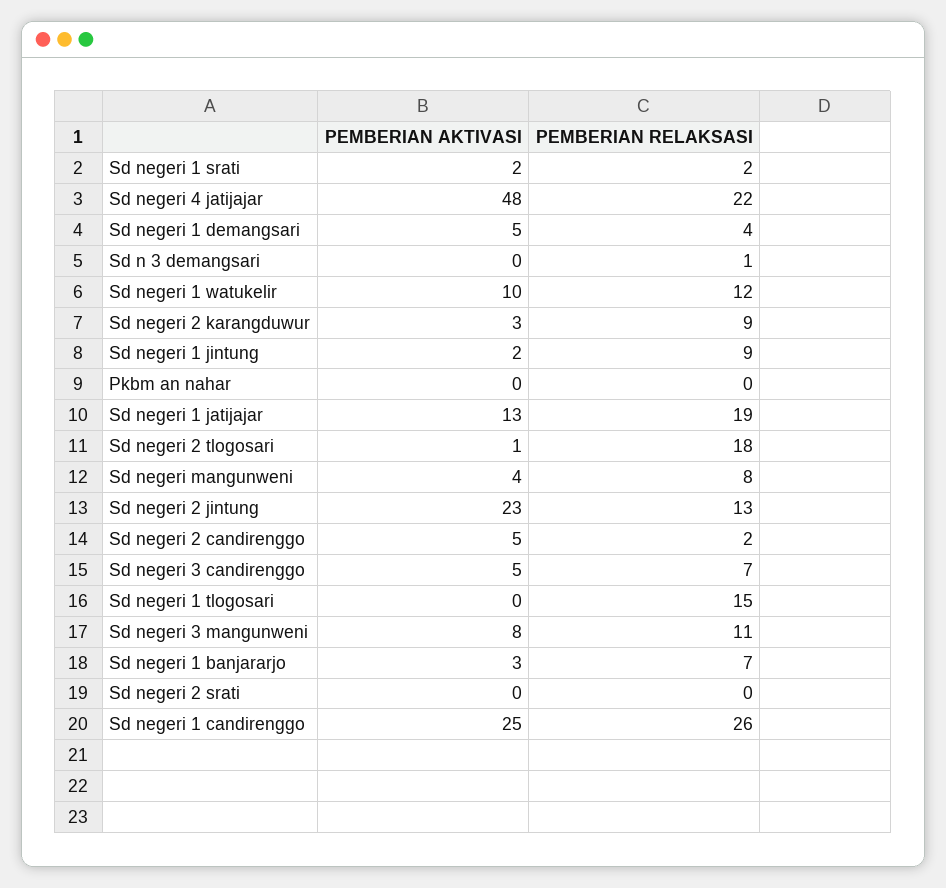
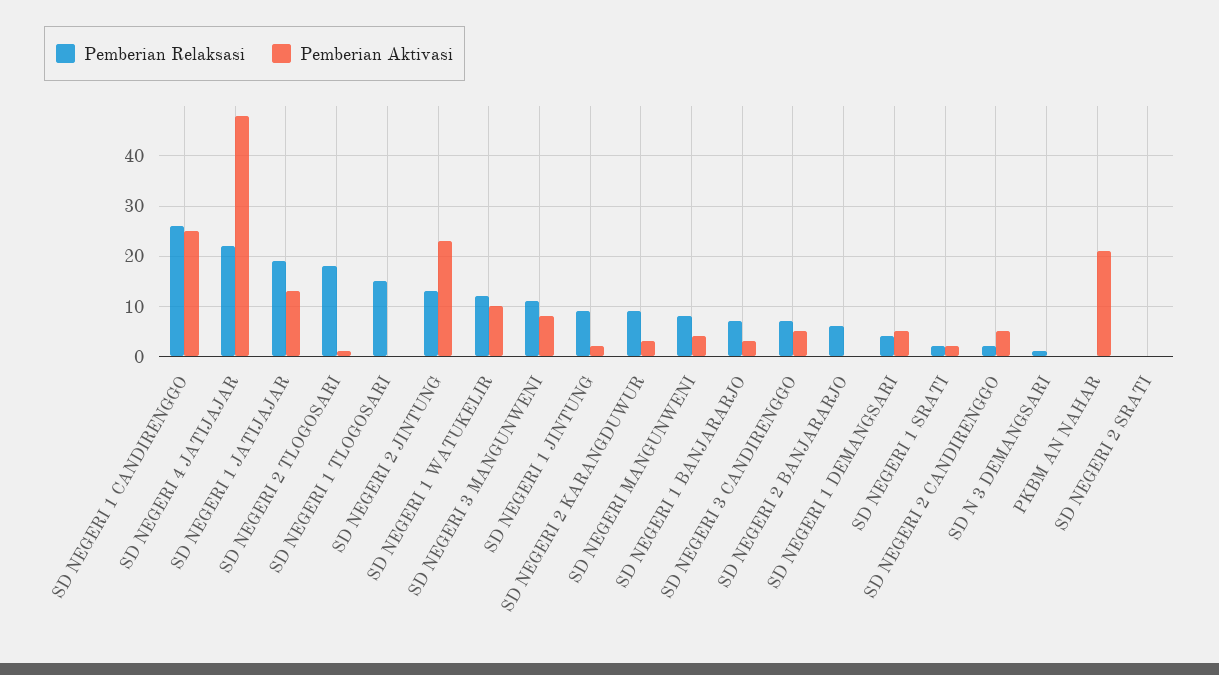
PEMBERIAN AKTIVASI, Pkbm an nahar: 0 -> 20
PEMBERIAN RELAKSASI, SD NEGERI 2 BANJARARJO: none -> 5
PEMBERIAN AKTIVASI, SD NEGERI 2 BANJARARJO: none -> 0

